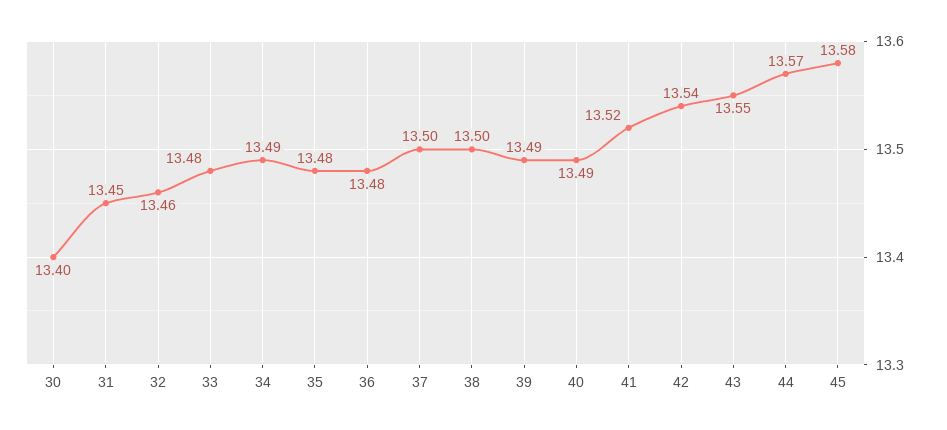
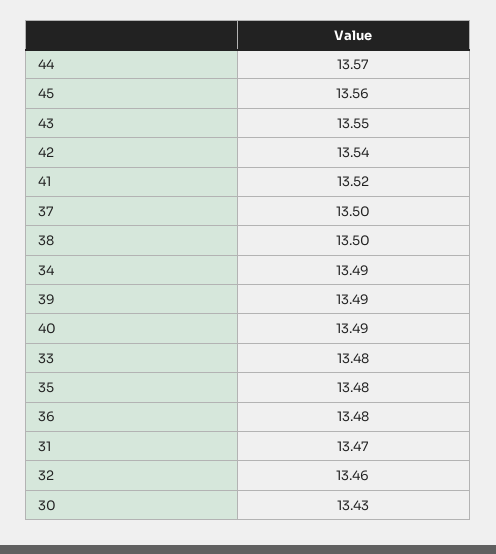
30: 13.4 -> 13.43
31: 13.45 -> 13.47
45: 13.58 -> 13.56

